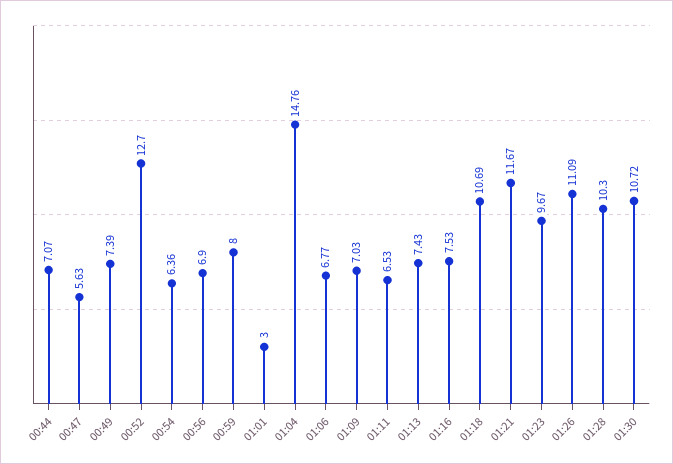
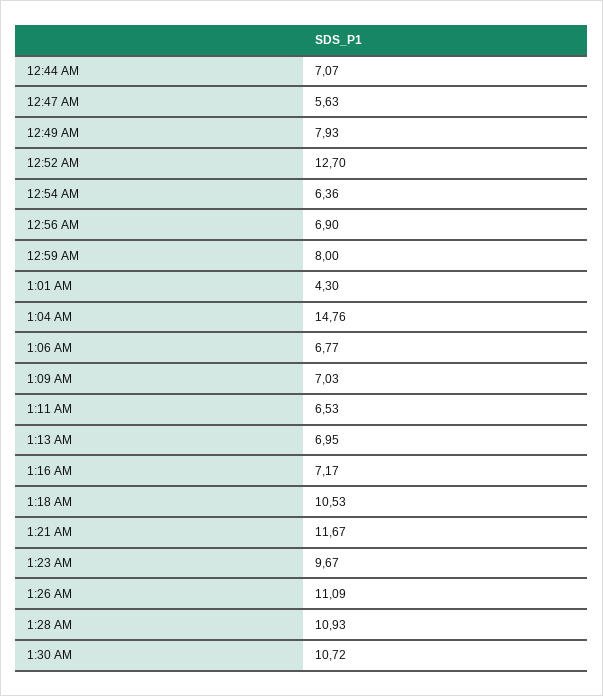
00:49: 7.39 -> 7.93
01:01: 3 -> 4.3
01:13: 7.43 -> 6.95
01:16: 7.53 -> 7.17
01:18: 10.69 -> 10.53
01:28: 10.3 -> 10.93

